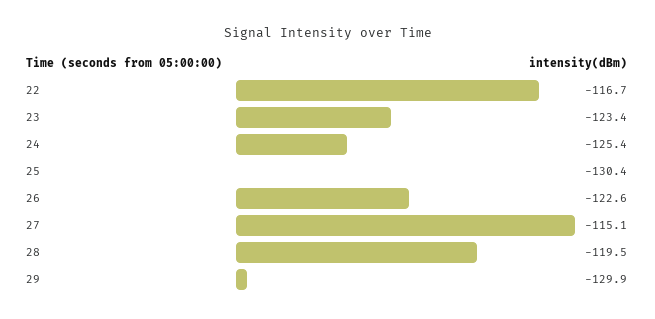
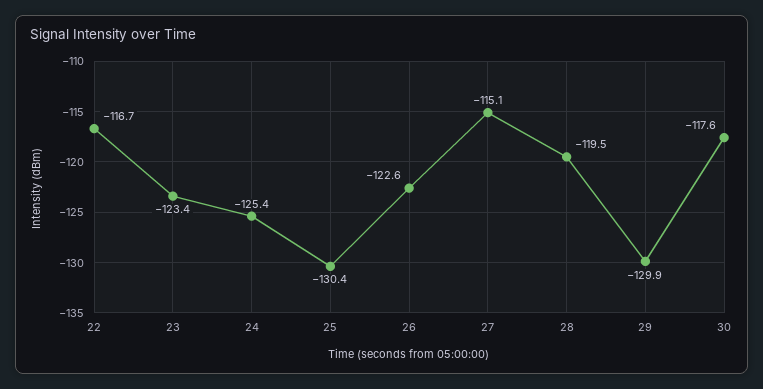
30: none -> -117.6

